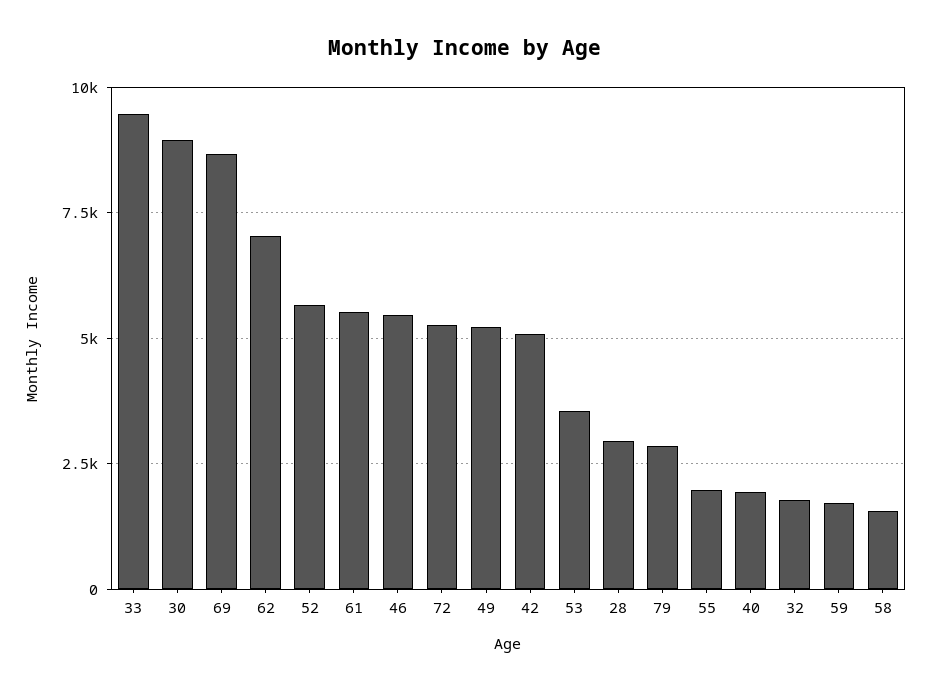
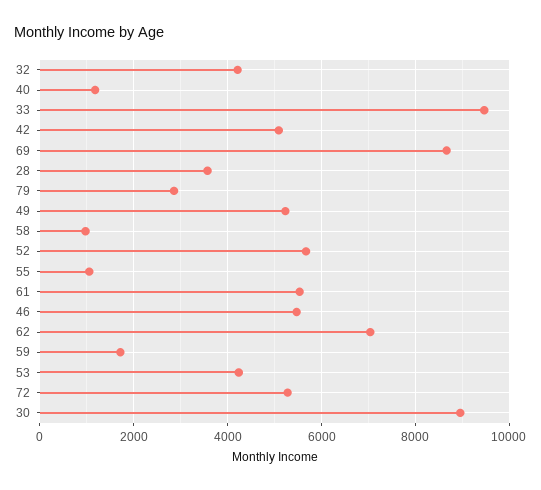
53: 3500 -> 4200
28: 3000 -> 3600
55: 2000 -> 1000
40: 2000 -> 1200
32: 1750 -> 4200
58: 1500 -> 1000

